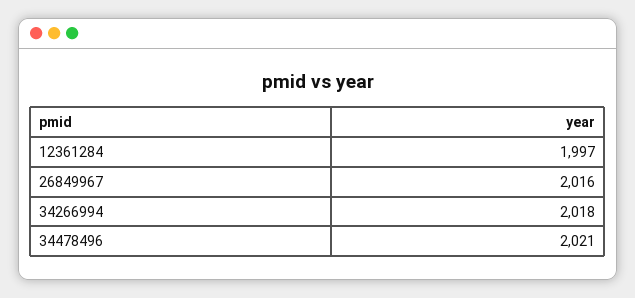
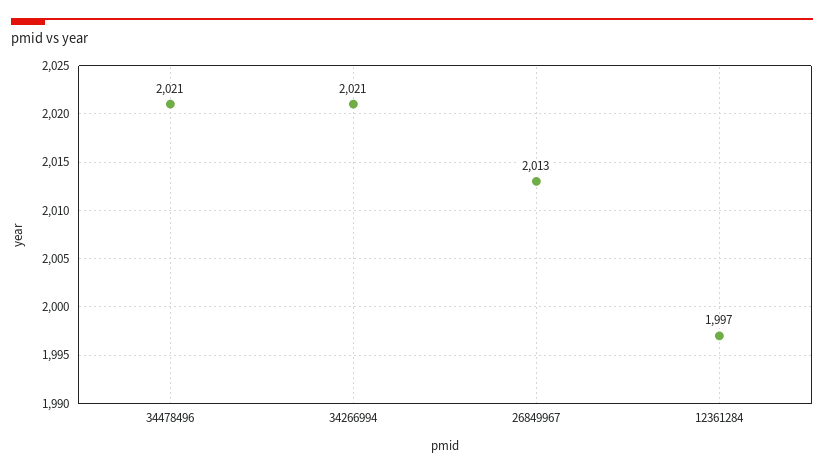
26849967: 2016 -> 2013
34266994: 2018 -> 2021

